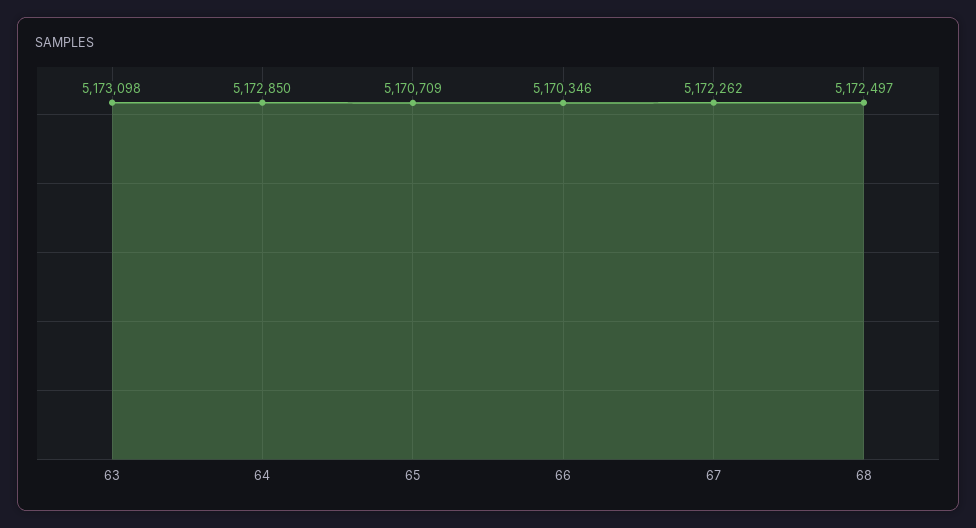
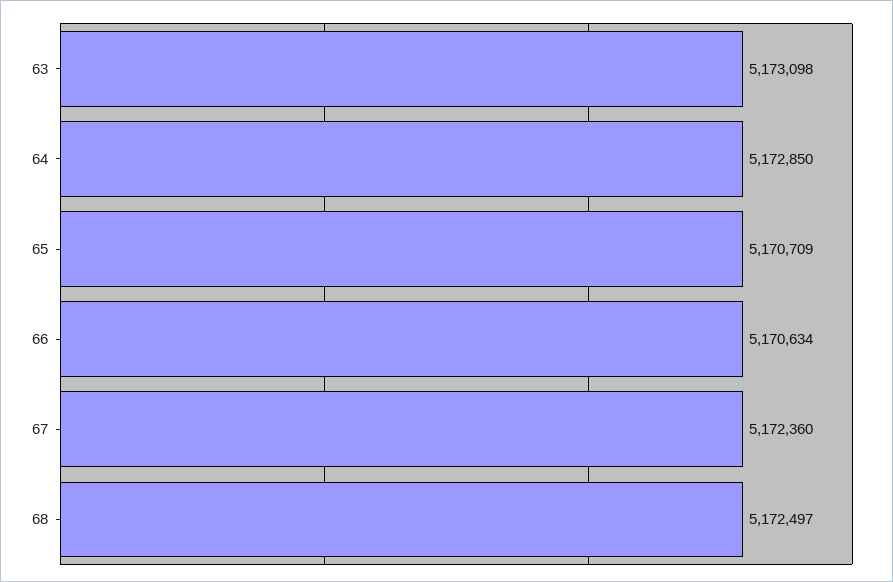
66: 5170346 -> 5170634
67: 5172262 -> 5172360

